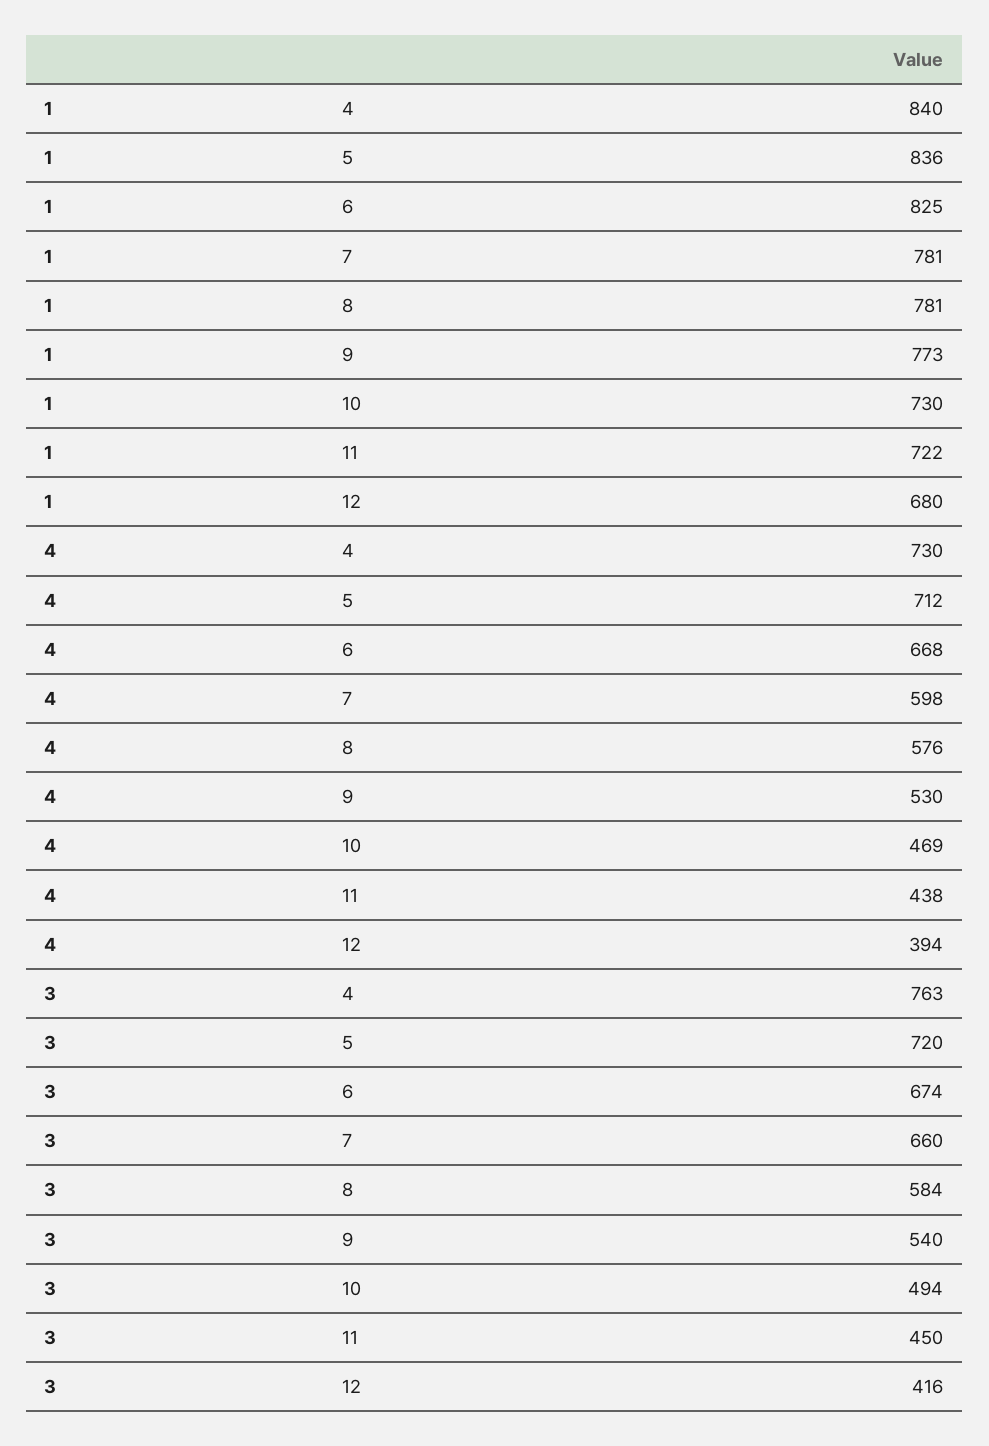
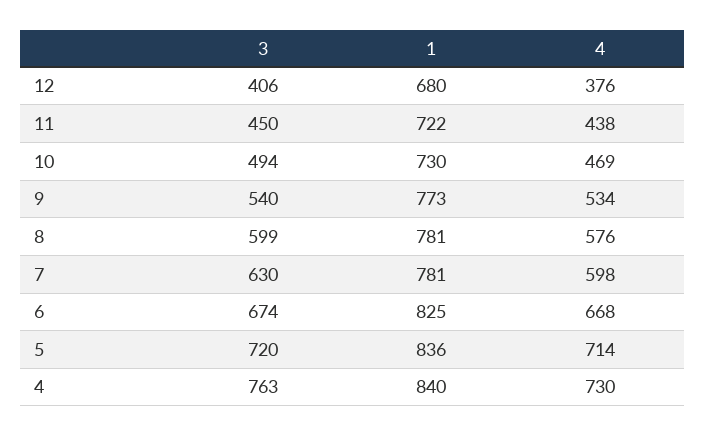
4, 5: 712 -> 714
4, 9: 530 -> 534
4, 12: 394 -> 376
3, 7: 660 -> 630
3, 8: 584 -> 599
3, 12: 416 -> 406

